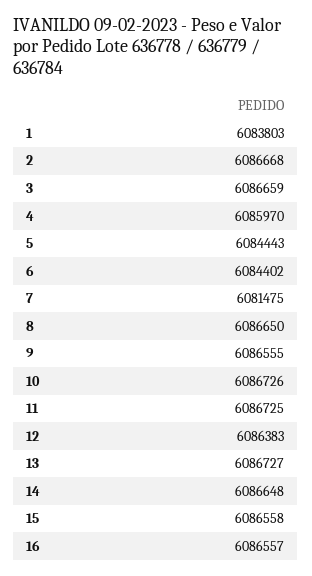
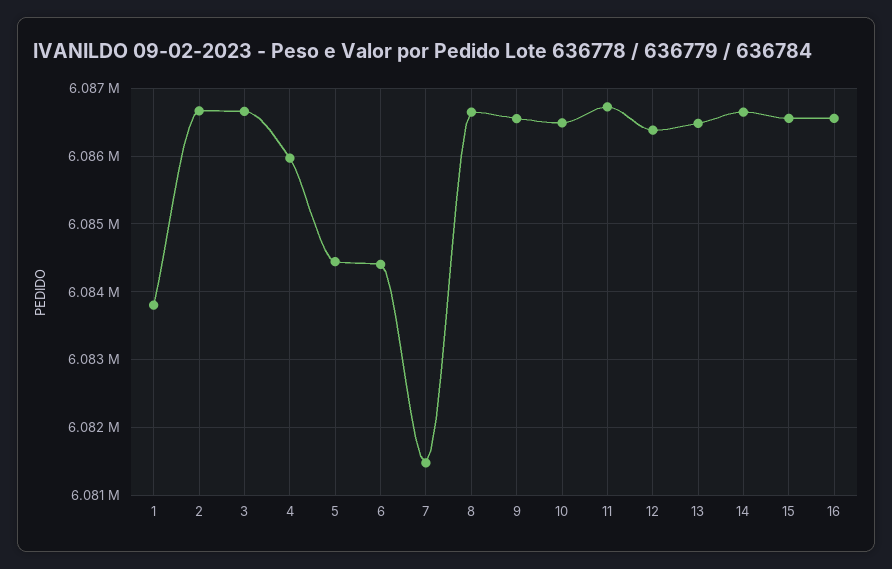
10: 6086726 -> 6086500
13: 6086727 -> 6086500

